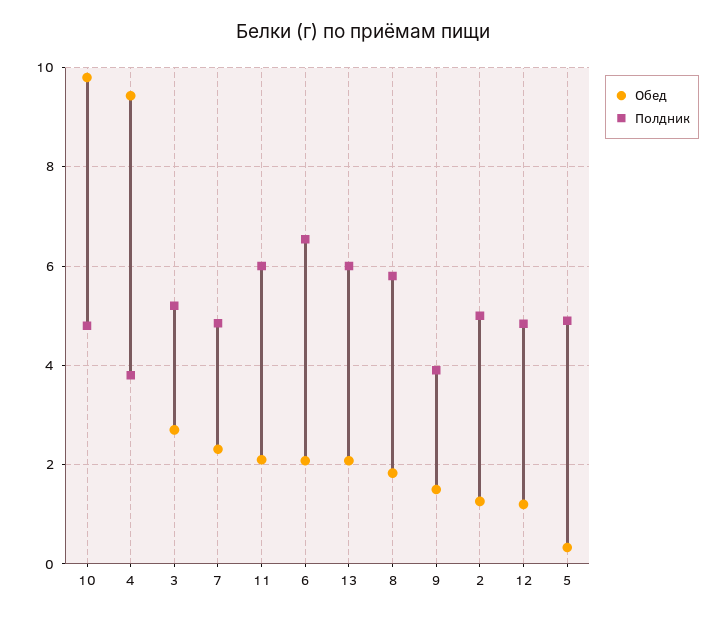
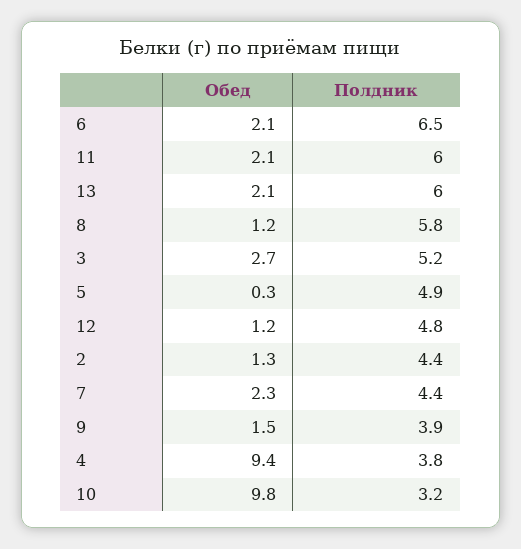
Полдник, 10: 4.8 -> 3.2
Полдник, 7: 4.8 -> 4.4
Обед, 8: 1.8 -> 1.2
Полдник, 2: 5 -> 4.4

